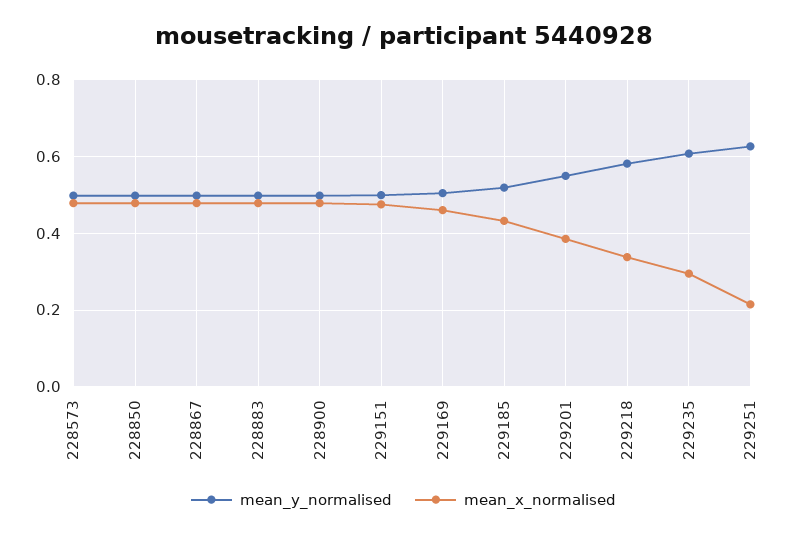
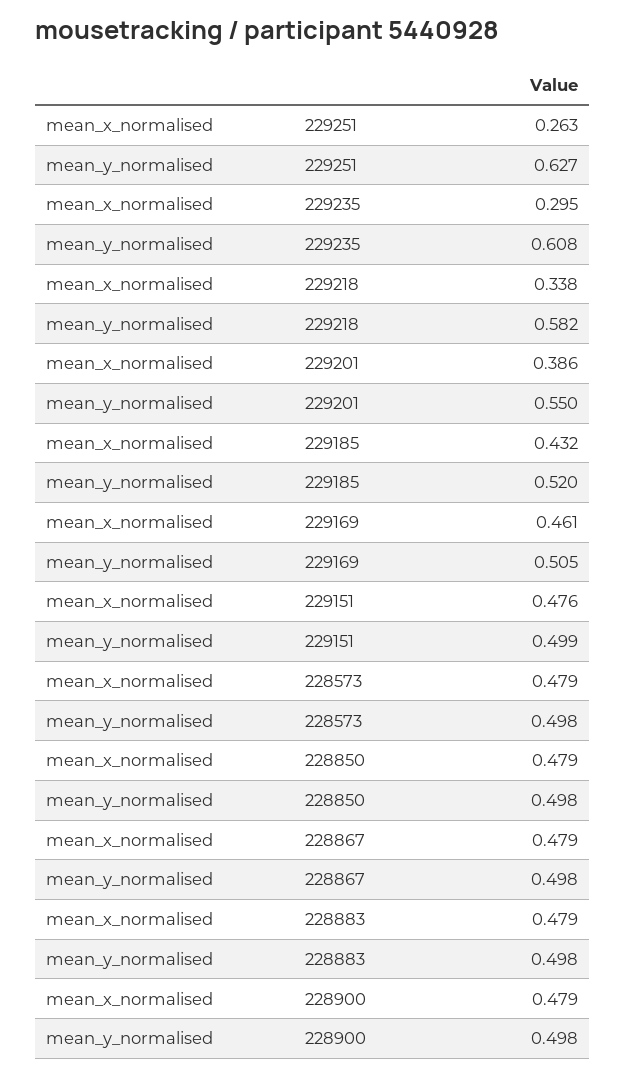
mean_x_normalised, 229251: 0.22 -> 0.263

